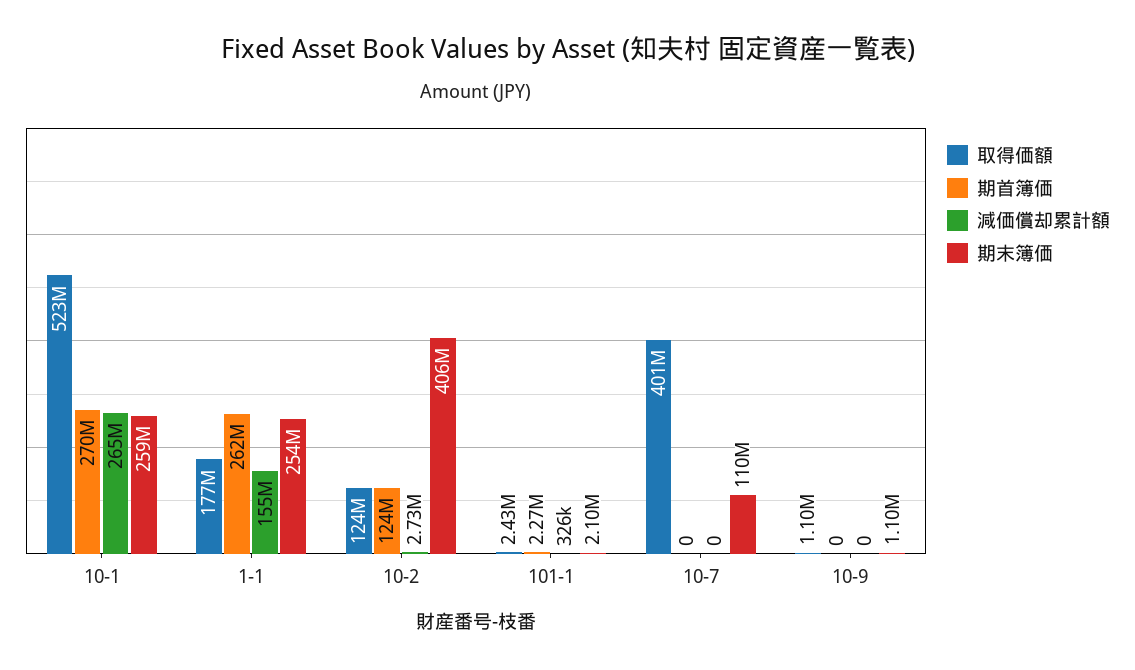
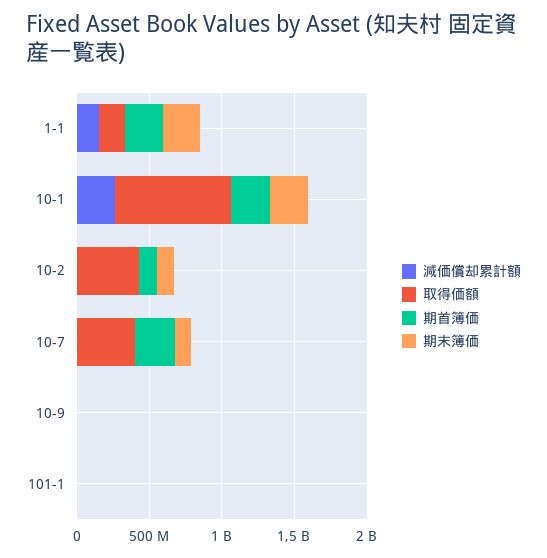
取得価額, 10-1: 523000000 -> 800000000
取得価額, 10-2: 124000000 -> 400000000
期末簿価, 10-2: 406000000 -> 100000000
期首簿価, 10-7: 0 -> 300000000

